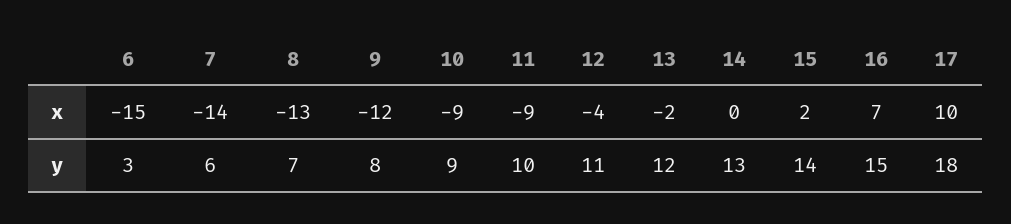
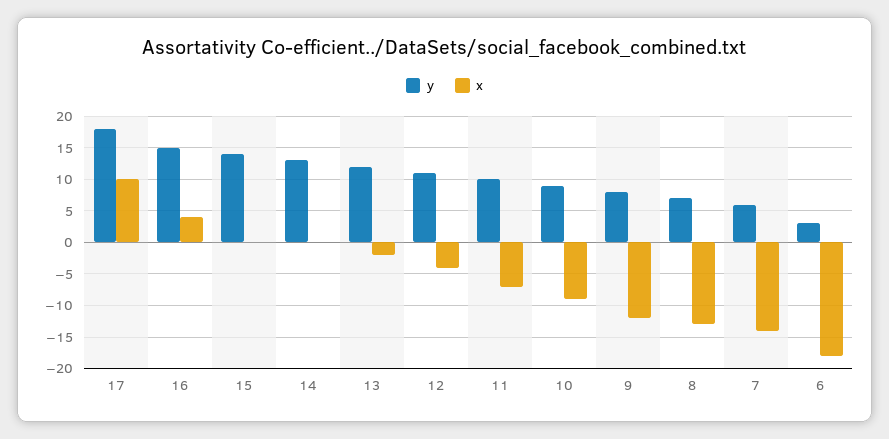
x, 6: -15 -> -18
x, 11: -9 -> -7
x, 15: 2 -> 0
x, 16: 7 -> 4

